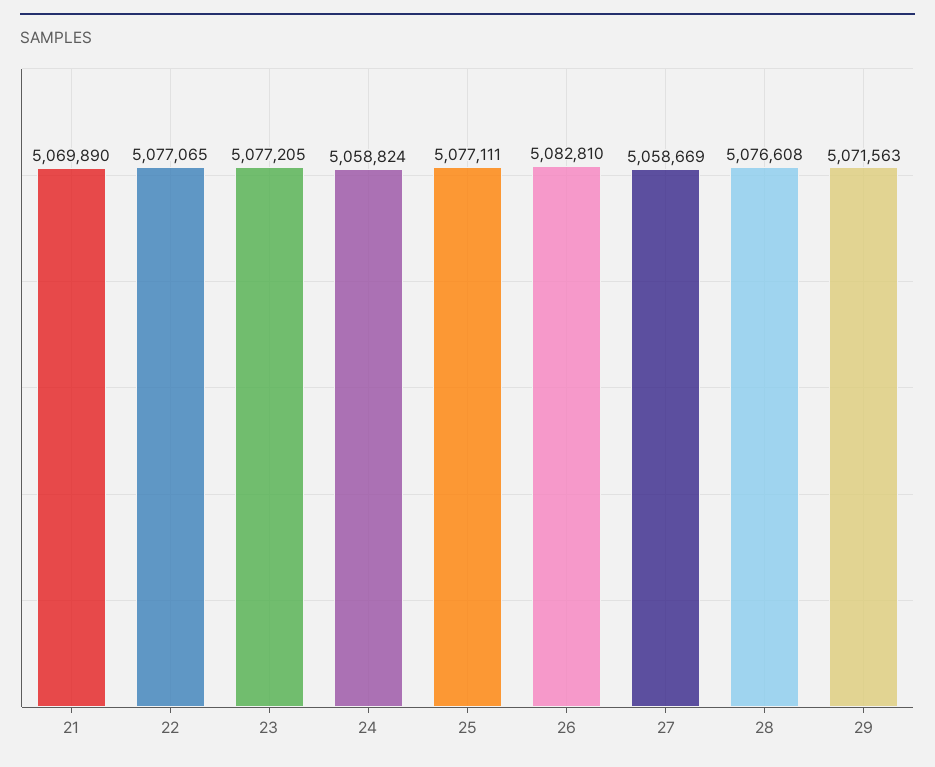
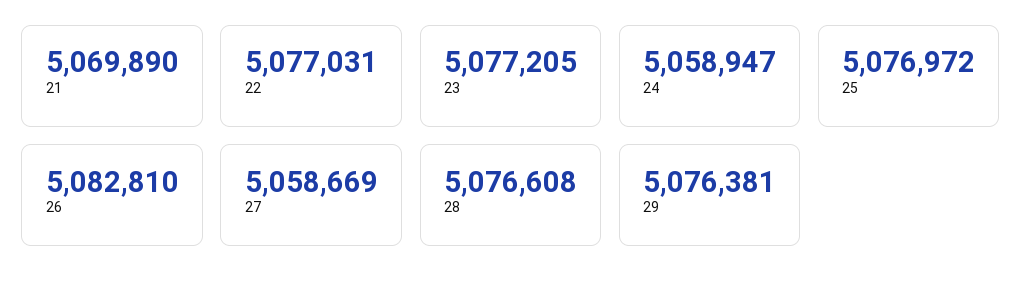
22: 5077065 -> 5077031
24: 5058824 -> 5058947
25: 5077111 -> 5076972
29: 5071563 -> 5076381

